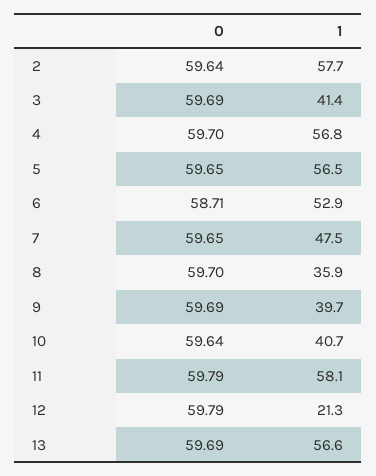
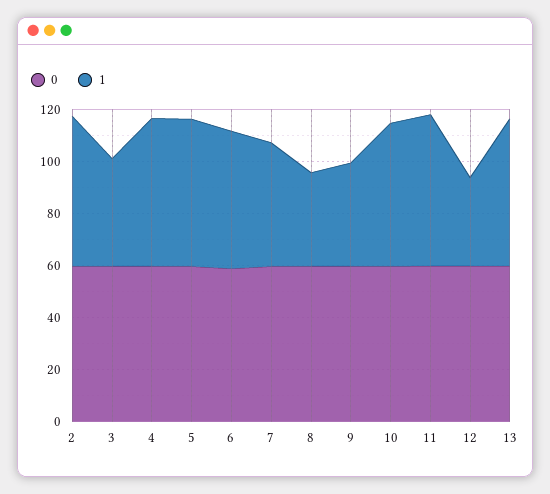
1, 10: 40.7 -> 55
1, 12: 21.3 -> 35

